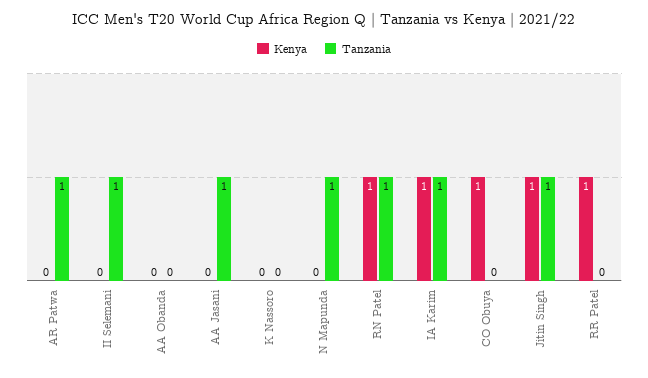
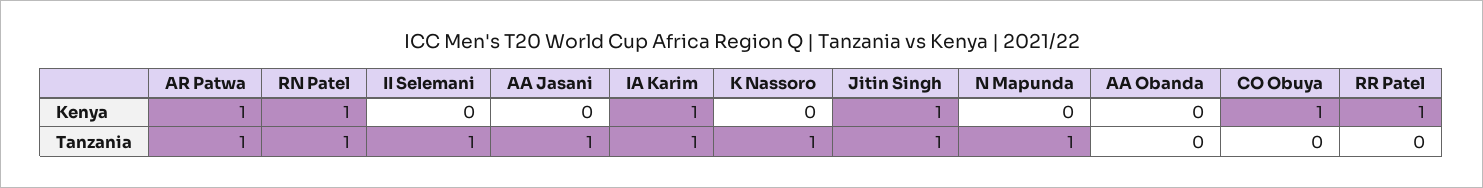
Kenya, AR Patwa: 0 -> 1
Tanzania, K Nassoro: 0 -> 1

